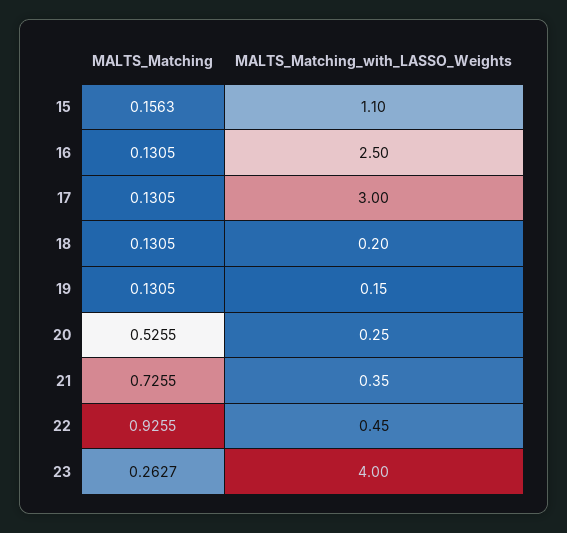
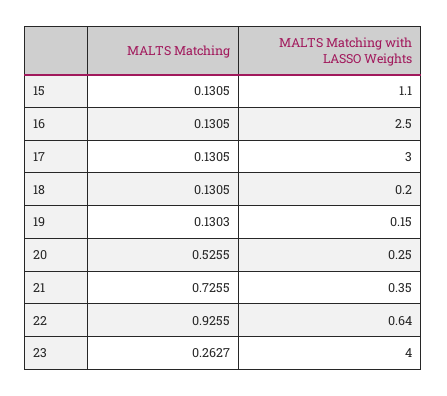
MALTS_Matching, 15: 0.1563 -> 0.1305
MALTS_Matching, 19: 0.1305 -> 0.1303
MALTS_Matching_with_LASSO_Weights, 22: 0.45 -> 0.64

